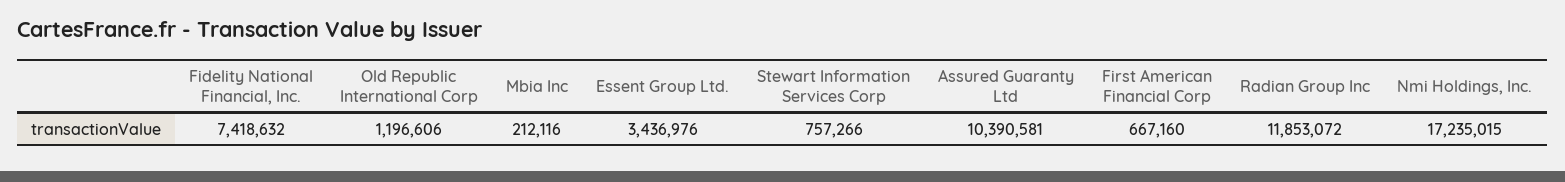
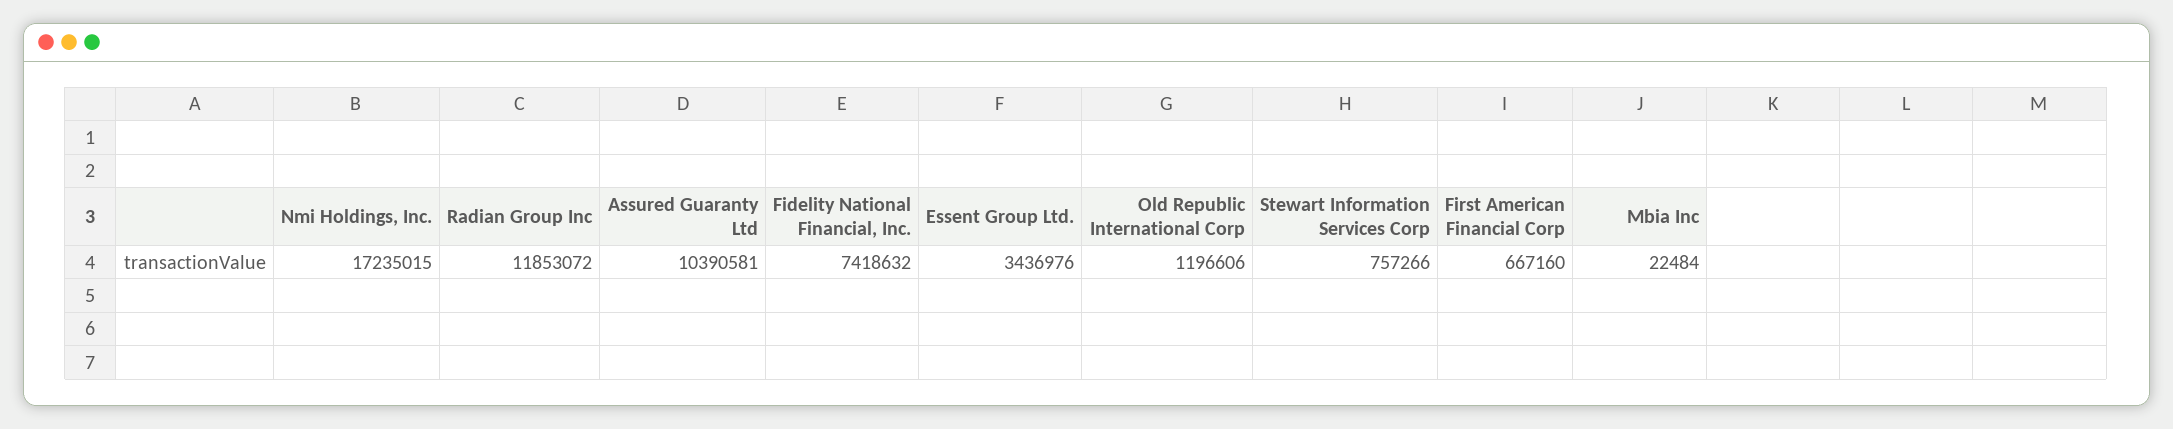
Mbia Inc: 212116 -> 22484

